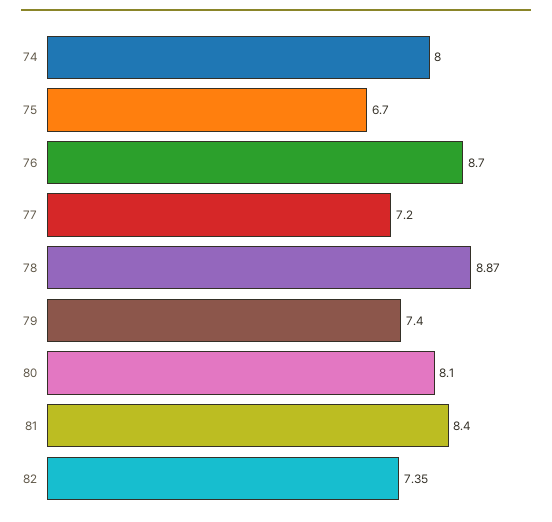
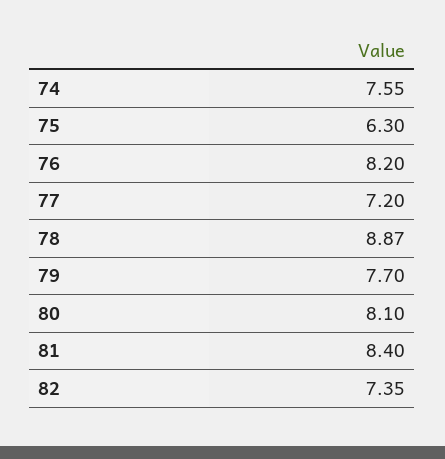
74: 8 -> 7.55
75: 6.7 -> 6.3
76: 8.7 -> 8.2
79: 7.4 -> 7.7

